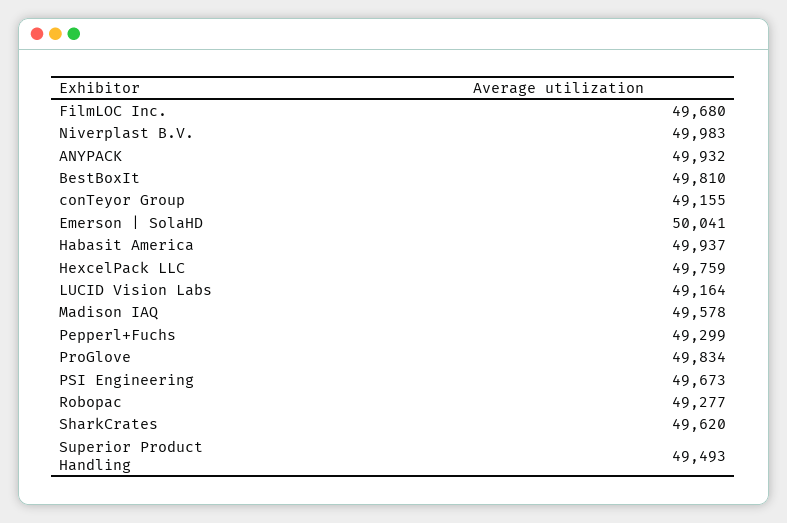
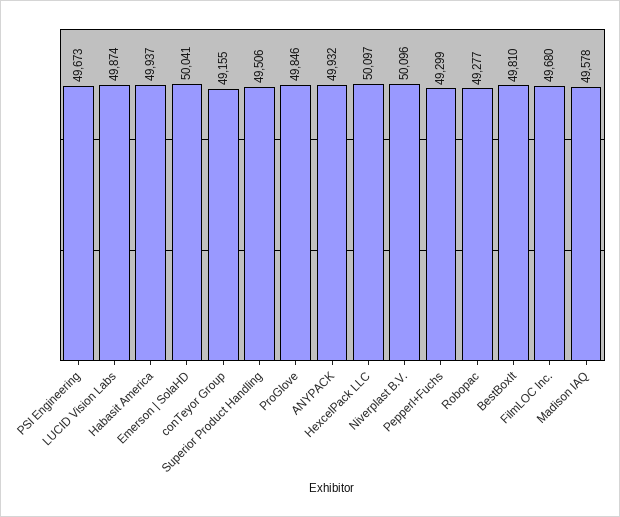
Niverplast B.V.: 49983 -> 50096
HexcelPack LLC: 49759 -> 50097
LUCID Vision Labs: 49164 -> 49874
ProGlove: 49834 -> 49846
SharkCrates: 49620 -> none
Superior Product Handling: 49493 -> 49506

